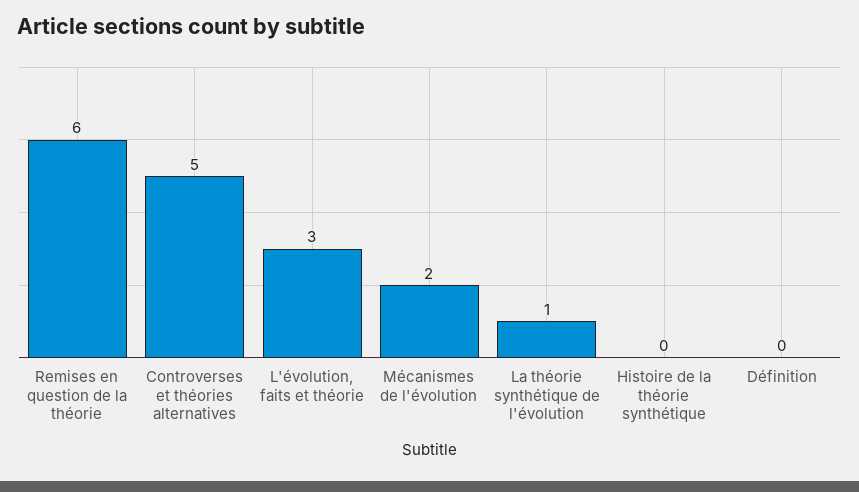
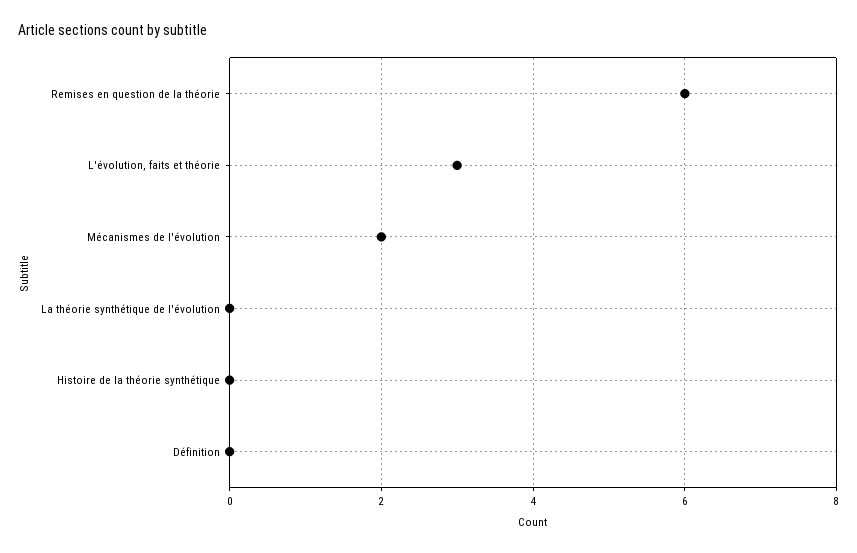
Controverses et théories alternatives: 5 -> none
La théorie synthétique de l'évolution: 1 -> 0

